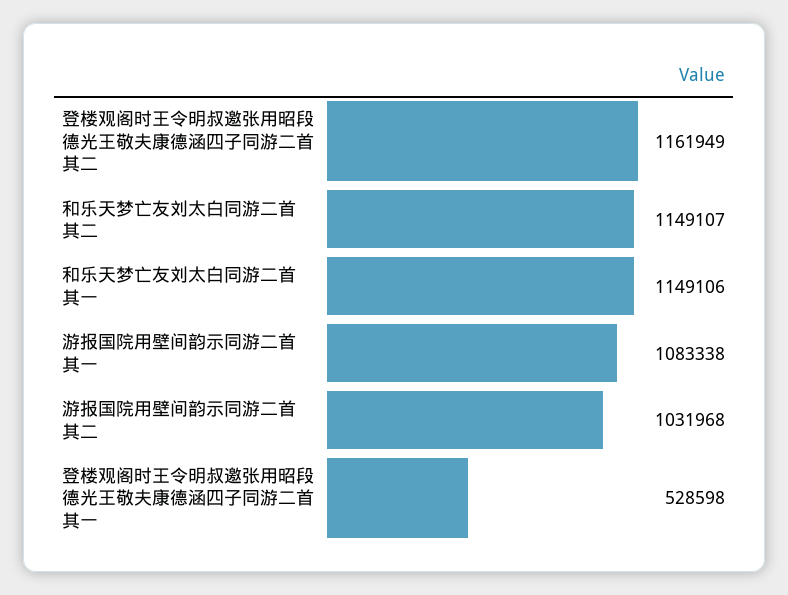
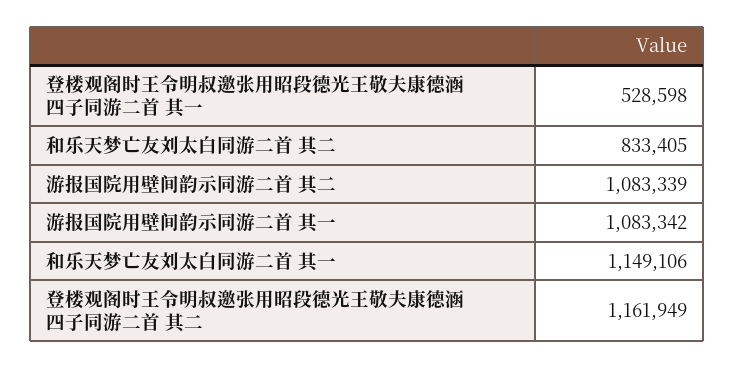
和乐天梦亡友刘太白同游二首 其二: 1149107 -> 833405
游报国院用壁间韵示同游二首 其一: 1083338 -> 1083342
游报国院用壁间韵示同游二首 其二: 1031968 -> 1083339

